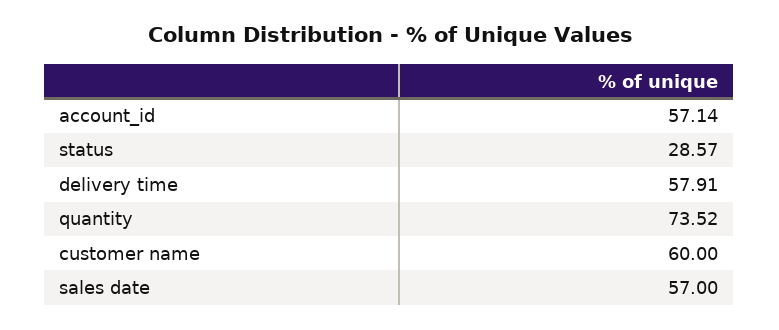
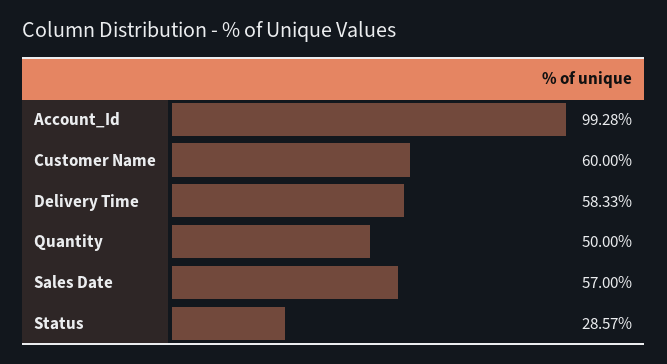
account_id: 57.14 -> 99.28
delivery time: 57.91 -> 58.33
quantity: 73.52 -> 50

